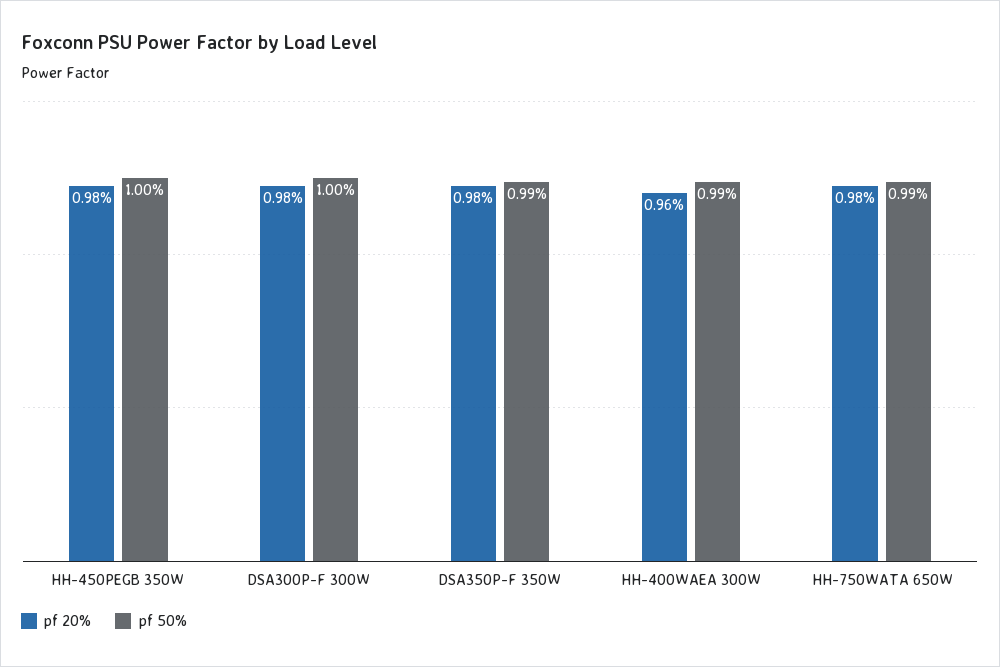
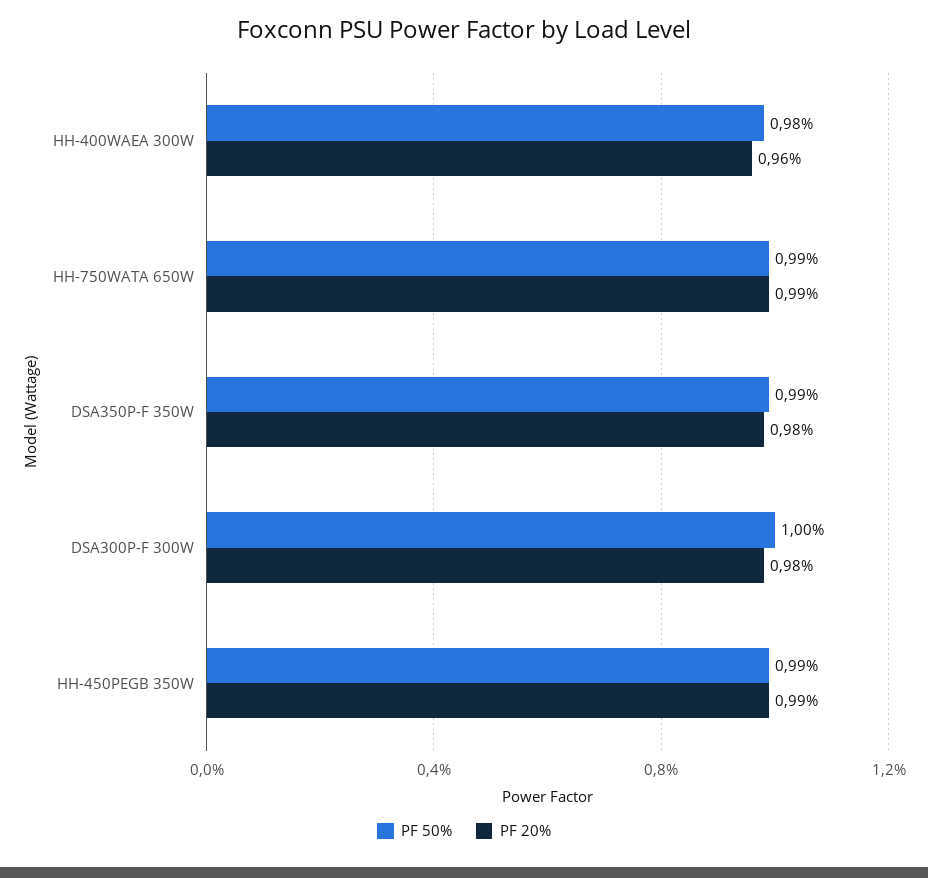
pf 20%, HH-450PEGB 350W: 0.98 -> 0.99
pf 50%, HH-450PEGB 350W: 1 -> 0.99
pf 50%, HH-400WAEA 300W: 0.99 -> 0.98
pf 20%, HH-750WATA 650W: 0.98 -> 0.99

